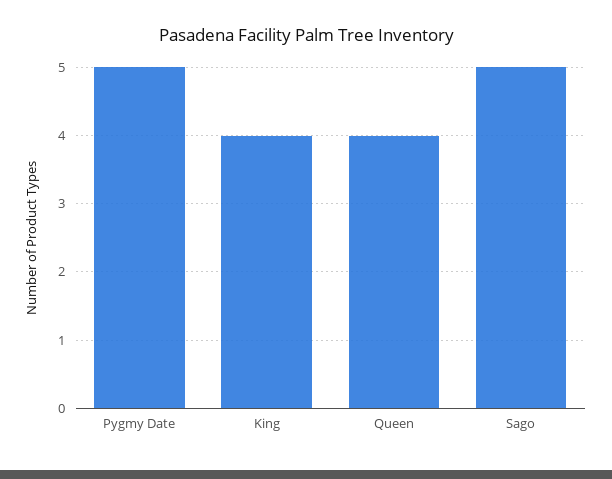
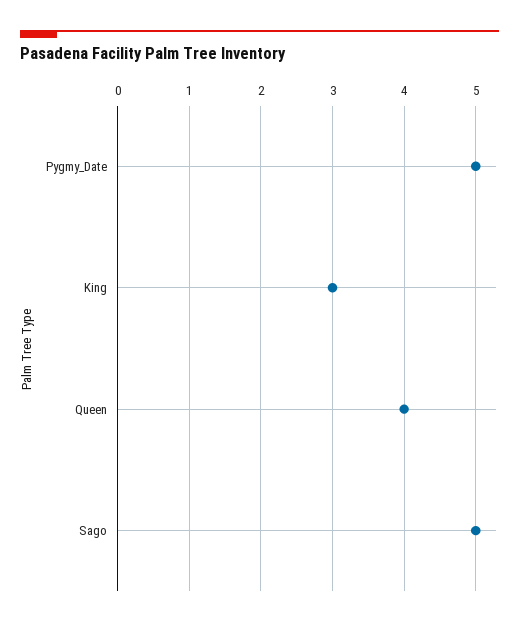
King: 4 -> 3

